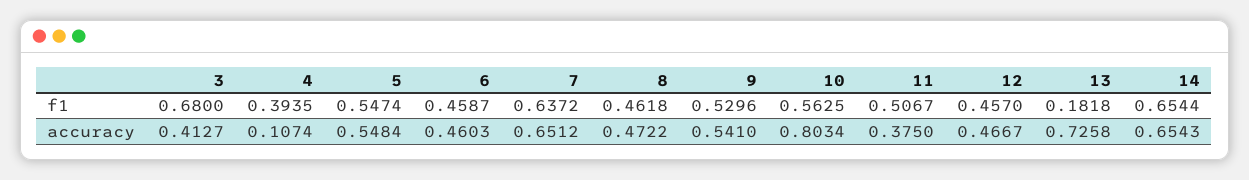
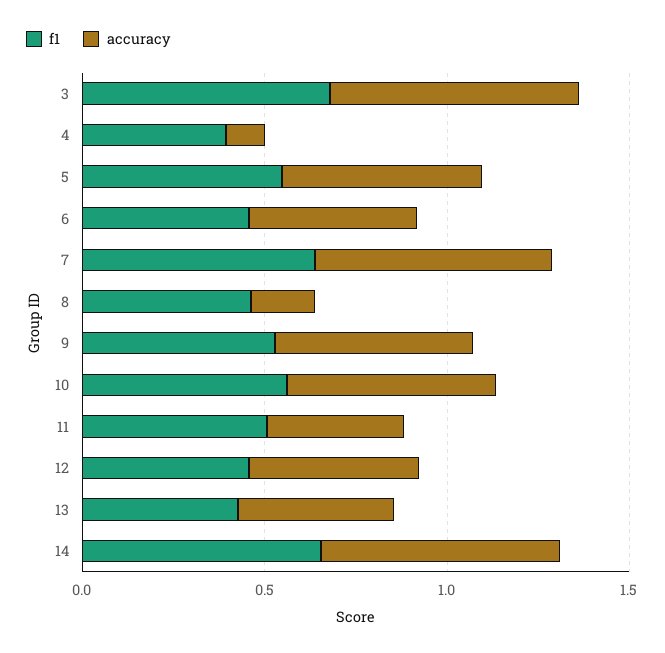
f1, 13: 0.1818 -> 0.4
accuracy, 3: 0.4127 -> 0.7
accuracy, 8: 0.4722 -> 0.2
accuracy, 10: 0.8034 -> 0.6
accuracy, 13: 0.7258 -> 0.4

